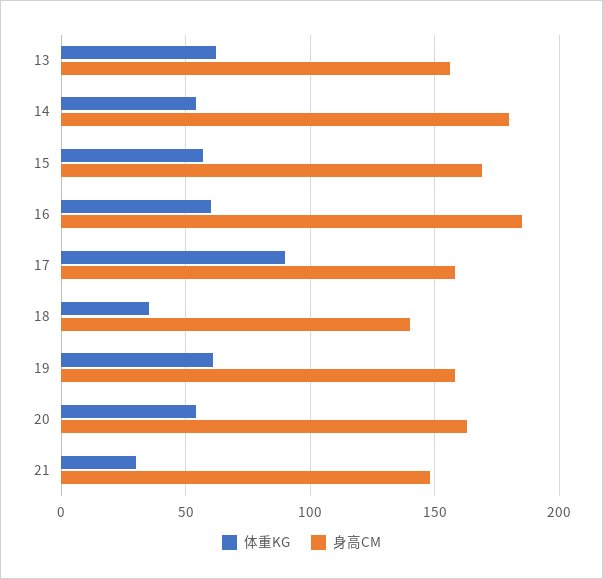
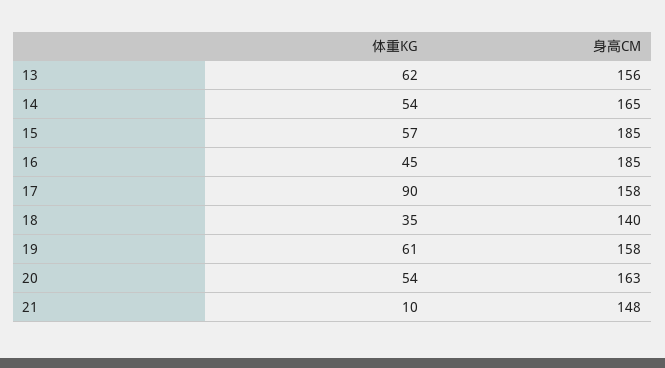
身高CM, 14: 180 -> 165
身高CM, 15: 170 -> 185
体重KG, 16: 60 -> 45
体重KG, 21: 30 -> 10

